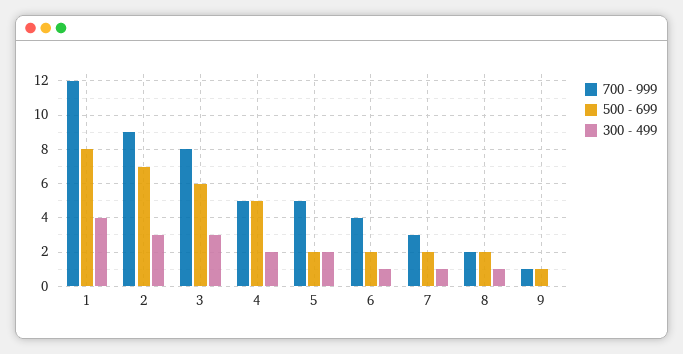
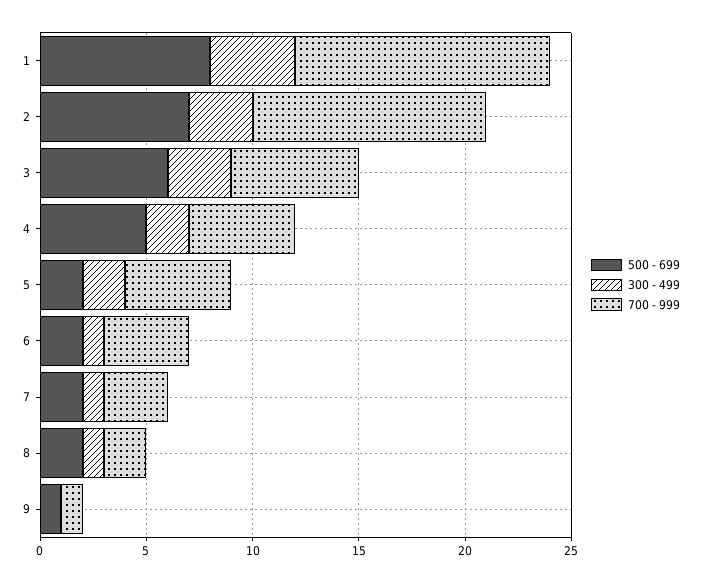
700 - 999, 2: 9 -> 11
700 - 999, 3: 8 -> 6

